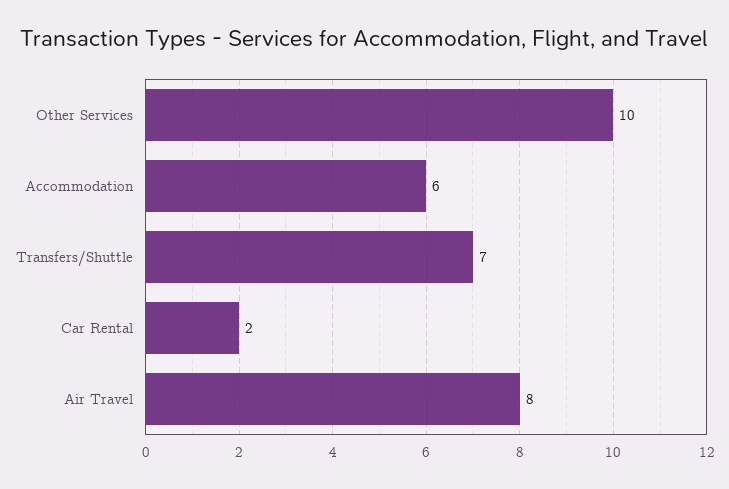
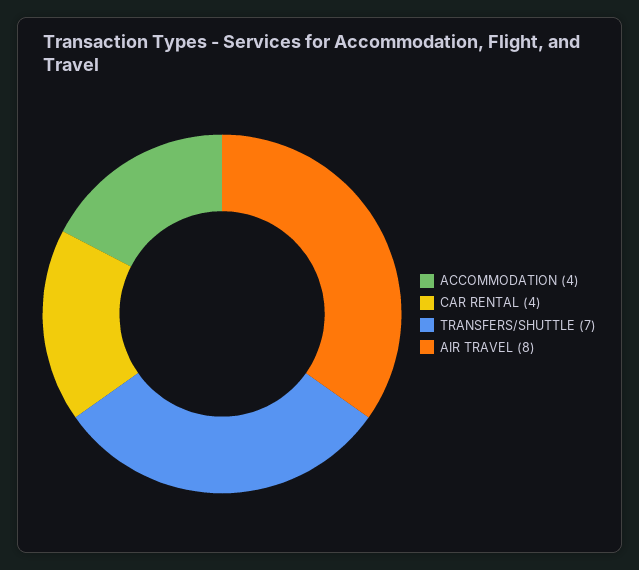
Other Services: 10 -> none
Accommodation: 6 -> 4
Car Rental: 2 -> 4

